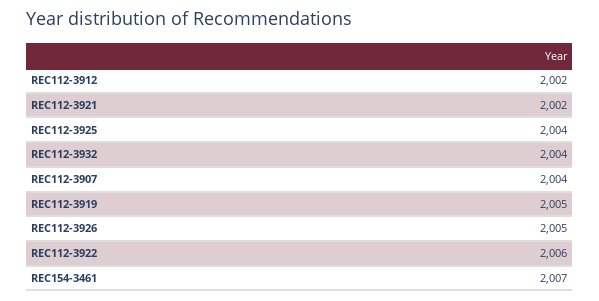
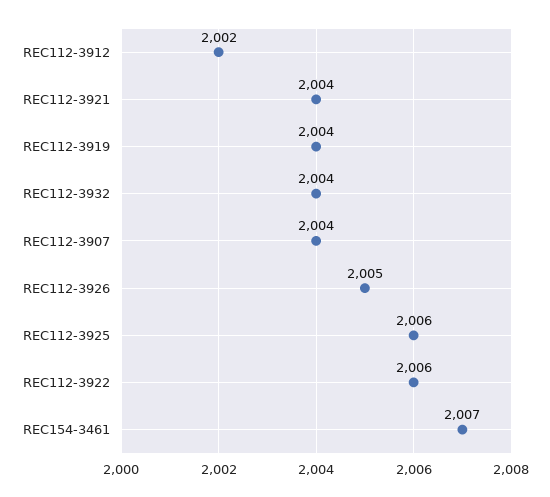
REC112-3921: 2002 -> 2004
REC112-3925: 2004 -> 2006
REC112-3919: 2005 -> 2004

